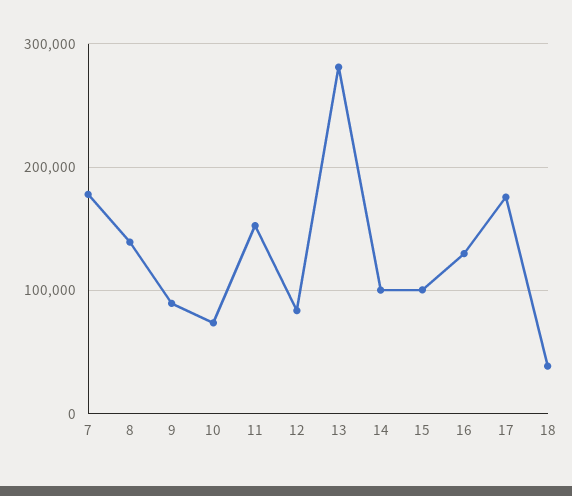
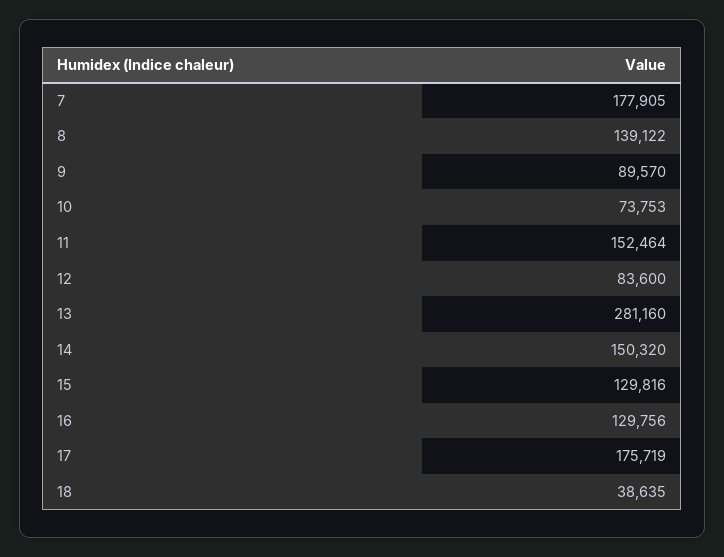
14: 100000 -> 150320
15: 100000 -> 129816

